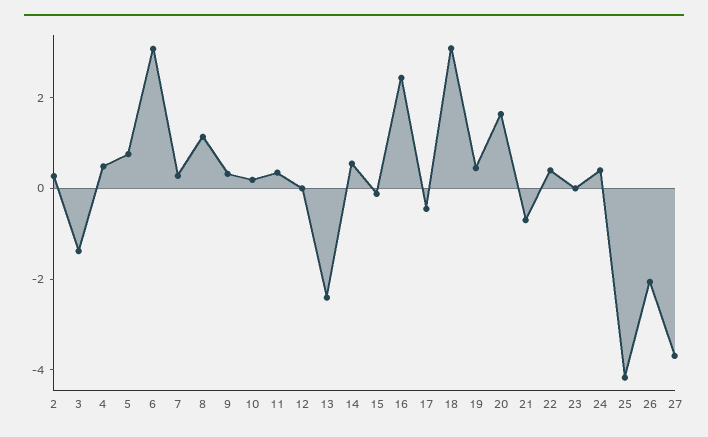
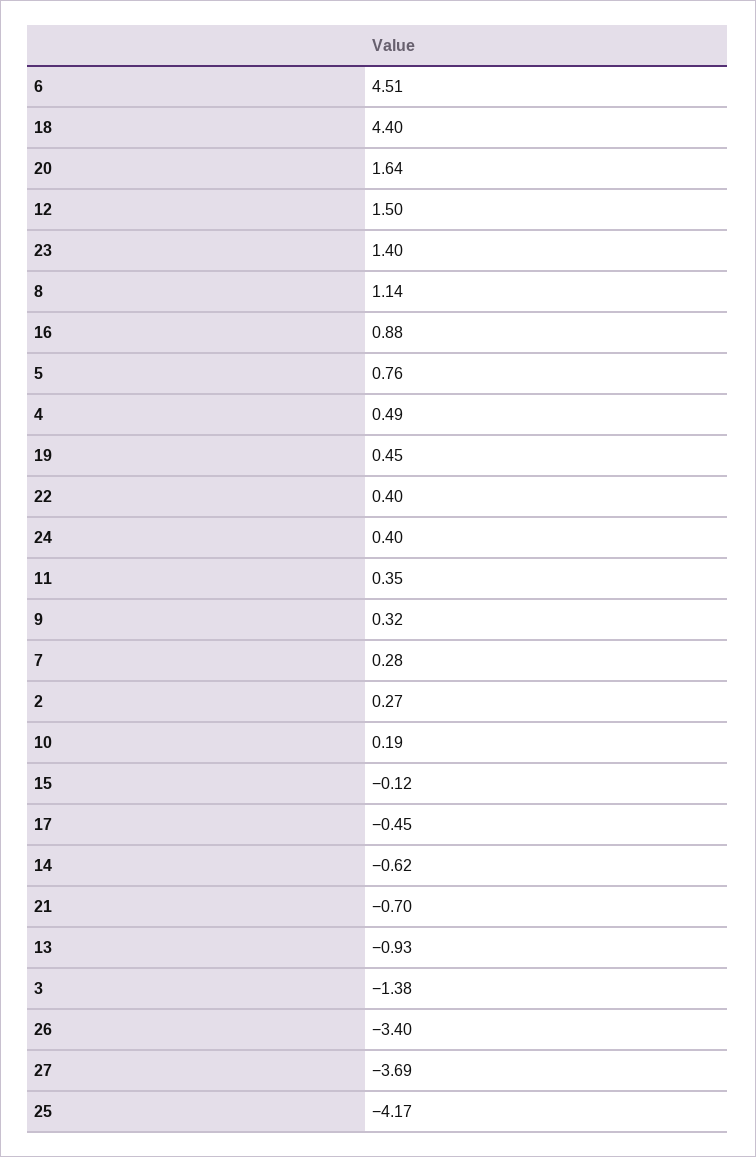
6: 3 -> 4.51
12: 0 -> 1.5
13: -2.5 -> -0.93
14: 0.5 -> -0.62
16: 2.5 -> 0.88
18: 3 -> 4.4
23: 0 -> 1.4
26: -2 -> -3.4

